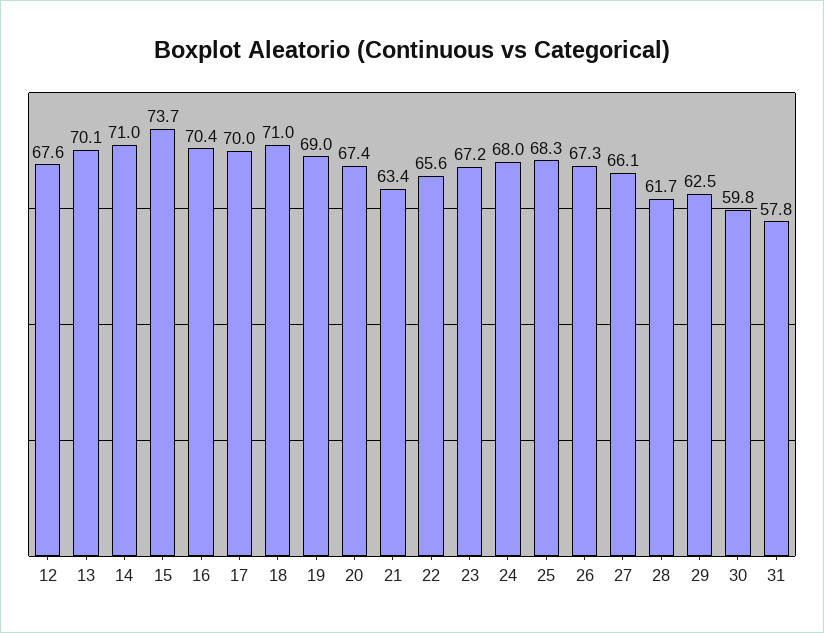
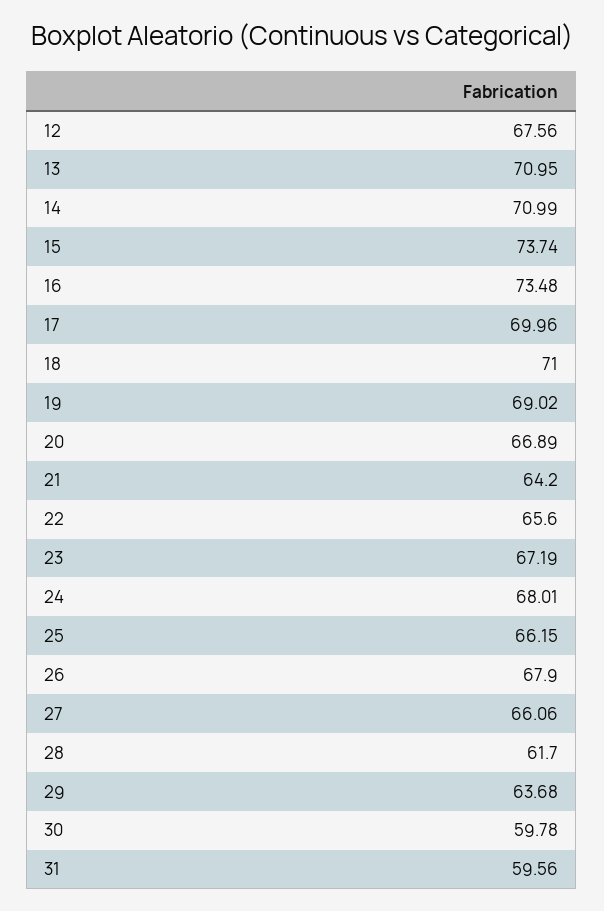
13: 70.1 -> 70.95
16: 70.4 -> 73.48
20: 67.4 -> 66.89
21: 63.4 -> 64.2
25: 68.3 -> 66.15
26: 67.3 -> 67.9
29: 62.5 -> 63.68
31: 57.8 -> 59.56

